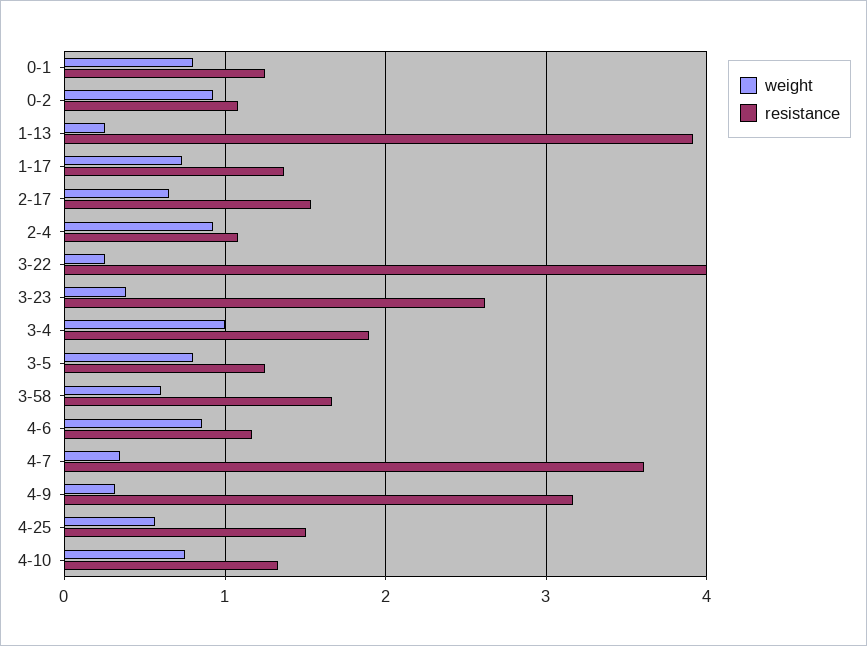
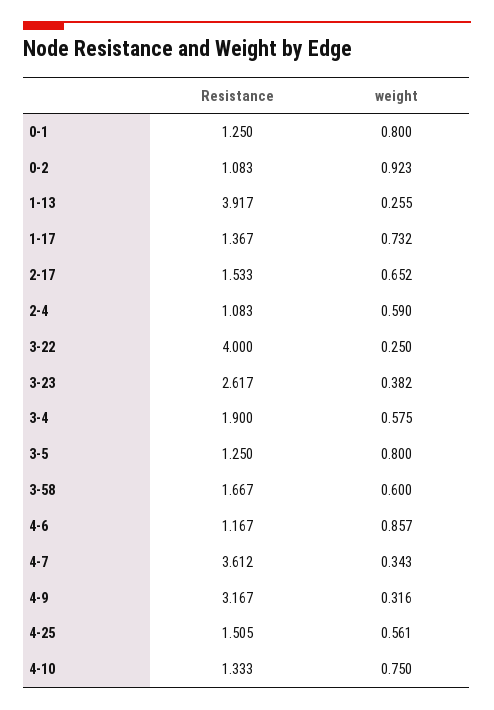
weight, 2-4: 0.9 -> 0.59
weight, 3-4: 1 -> 0.575

